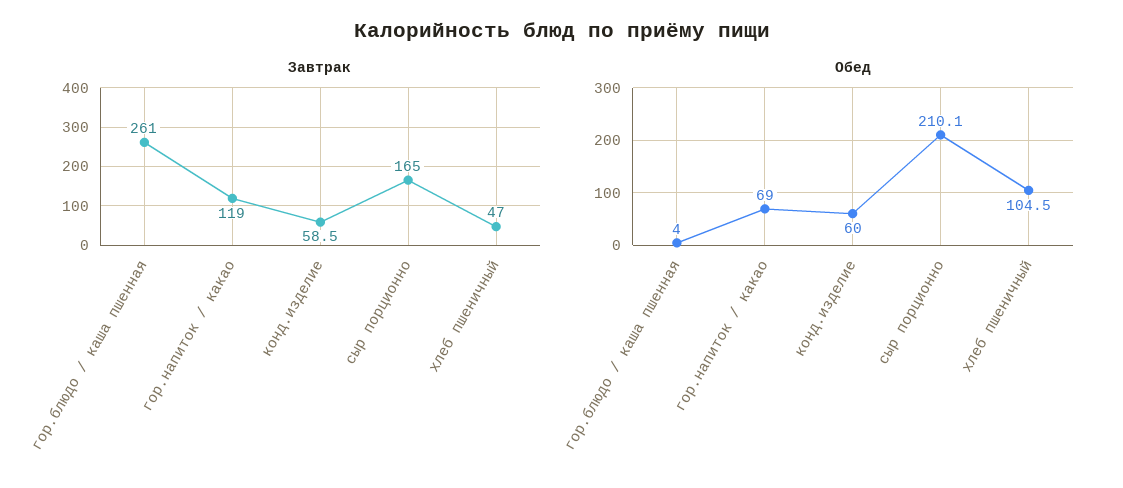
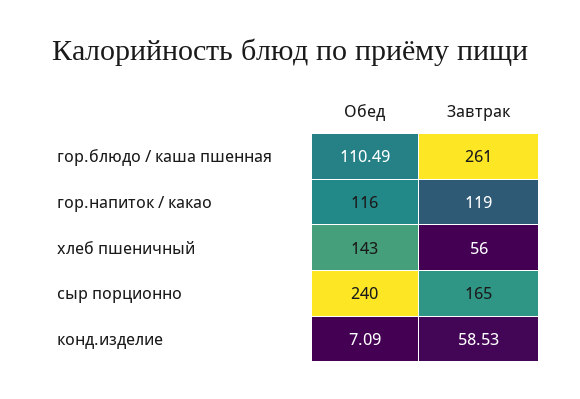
Завтрак, хлеб пшеничный: 47 -> 56
Обед, гор.блюдо / каша пшенная: 4 -> 110.49
Обед, гор.напиток / какао: 69 -> 116
Обед, конд.изделие: 60 -> 7.09
Обед, сыр порционно: 210.1 -> 240
Обед, хлеб пшеничный: 104.5 -> 143

